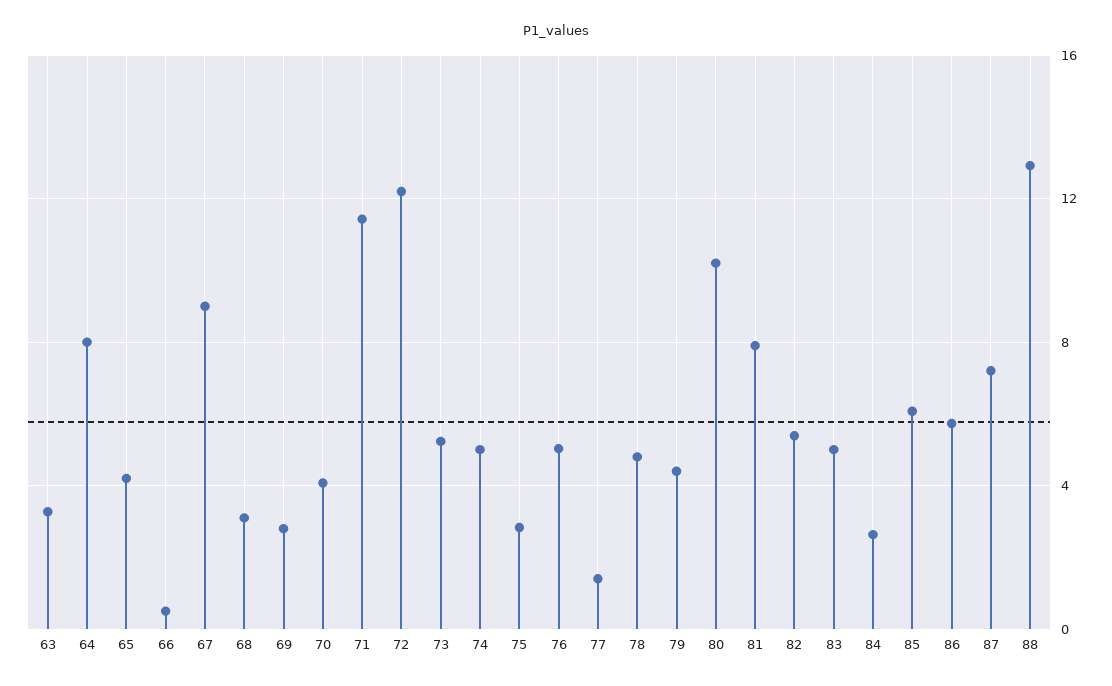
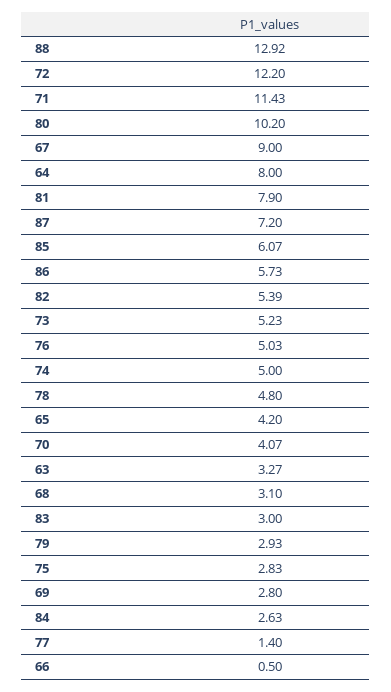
79: 4.5 -> 2.93
83: 5 -> 3

